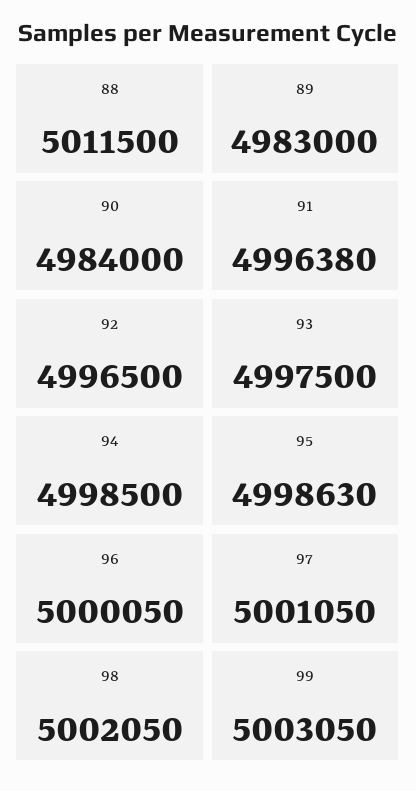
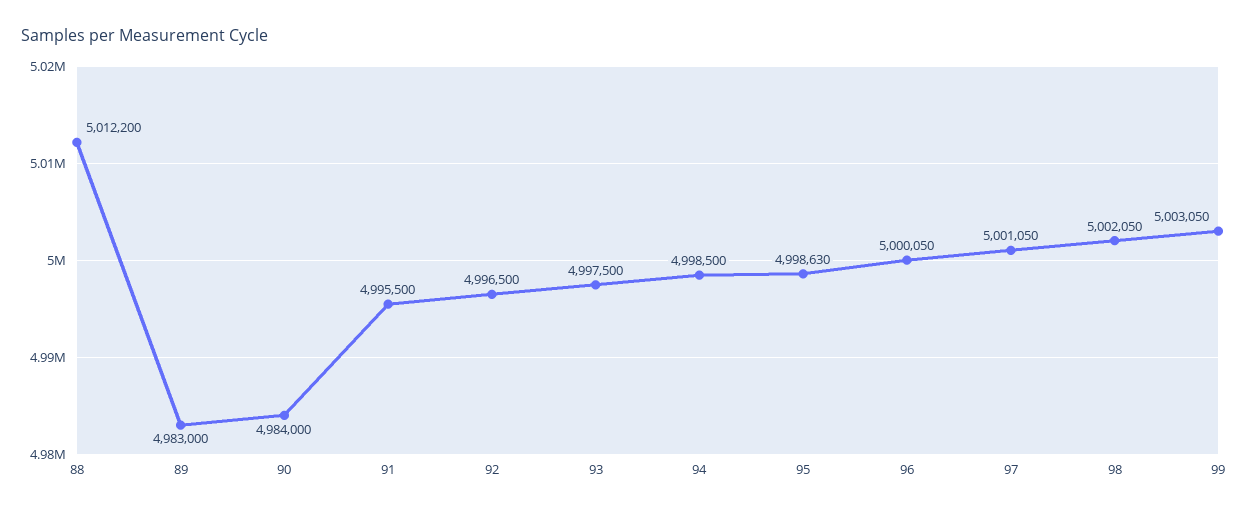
88: 5011500 -> 5012200
91: 4996380 -> 4995500

